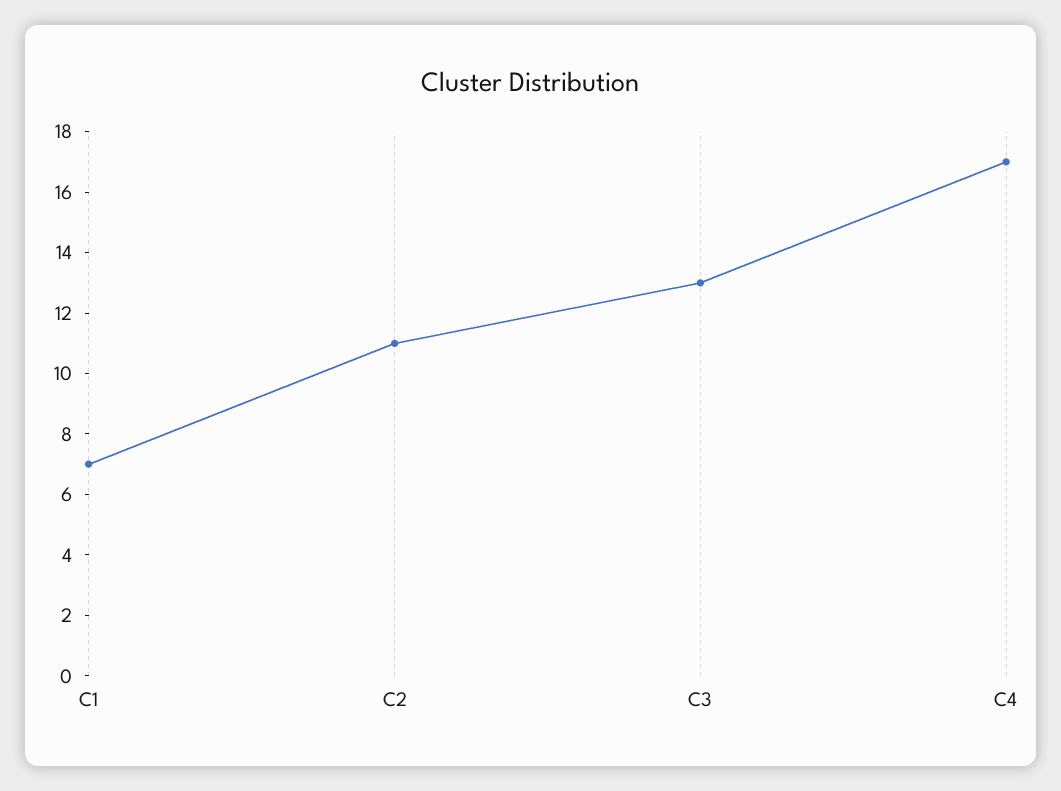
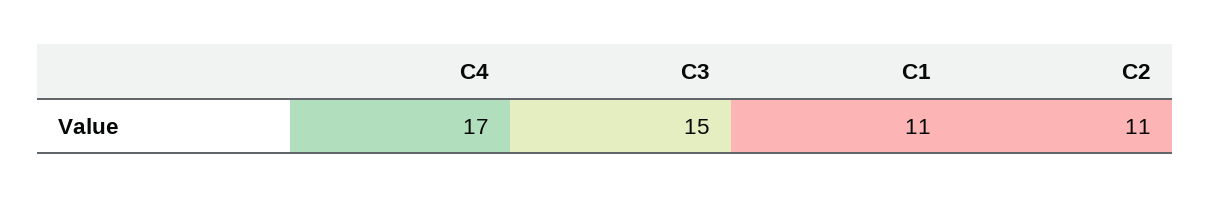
C1: 7 -> 11
C3: 13 -> 15

